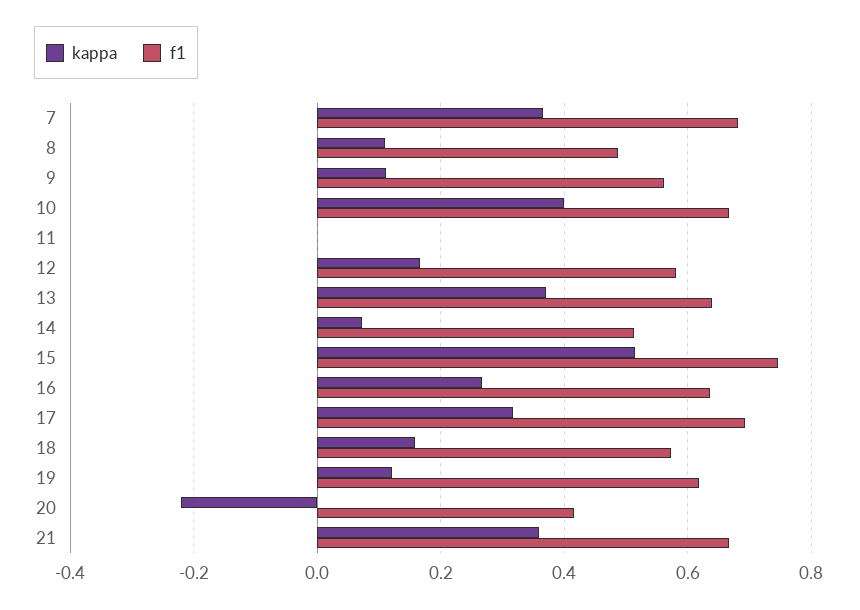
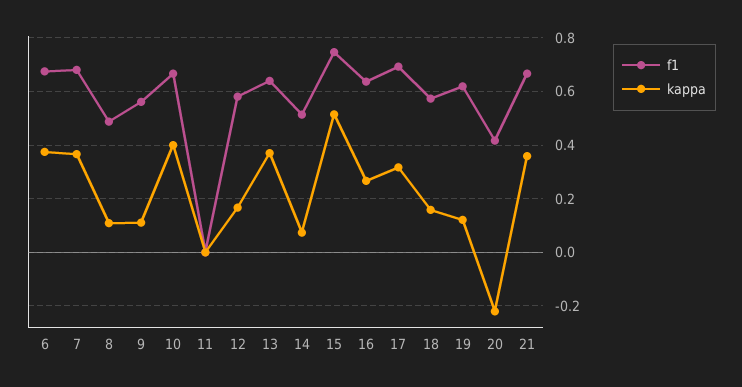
f1, 6: none -> 0.675
kappa, 6: none -> 0.375

